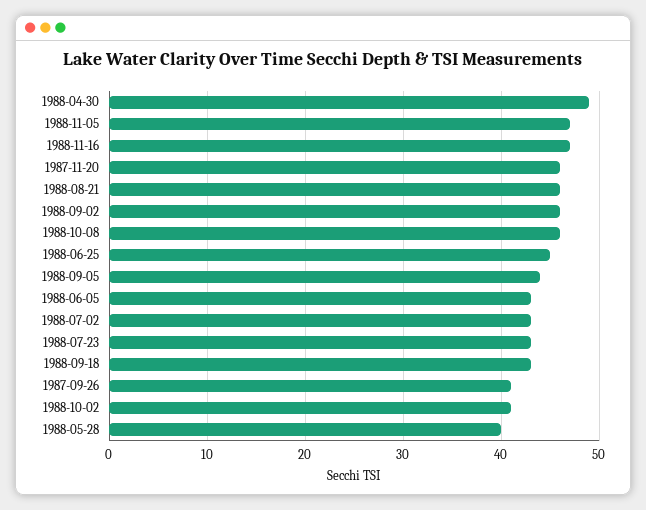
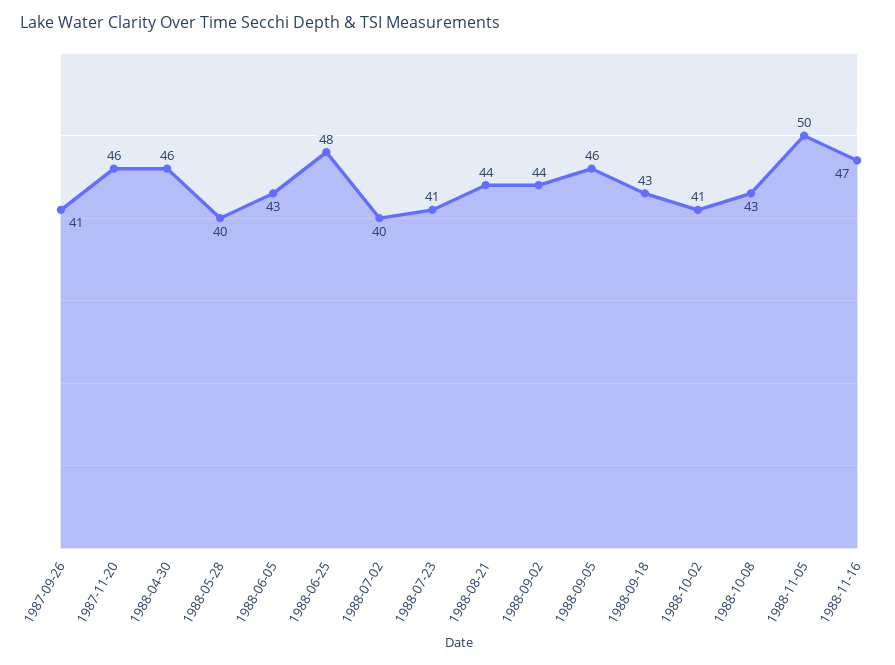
1988-04-30: 49 -> 46
1988-11-05: 47 -> 50
1988-08-21: 46 -> 44
1988-09-02: 46 -> 44
1988-10-08: 46 -> 43
1988-06-25: 45 -> 48
1988-09-05: 44 -> 46
1988-07-02: 43 -> 40
1988-07-23: 43 -> 41

